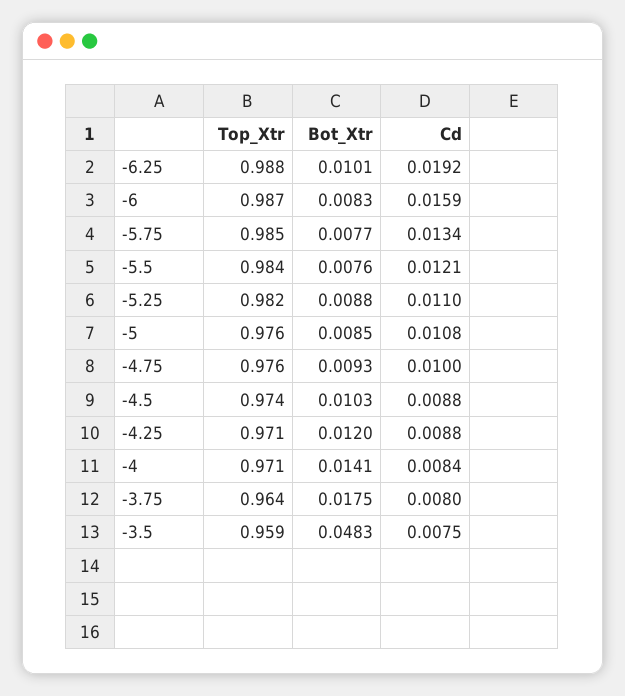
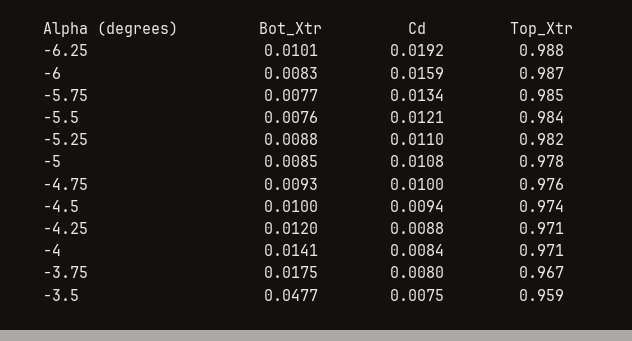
Top_Xtr, -5: 0.976 -> 0.978
Bot_Xtr, -4.5: 0.0103 -> 0.01
Cd, -4.5: 0.0088 -> 0.0094
Top_Xtr, -3.75: 0.964 -> 0.967
Bot_Xtr, -3.5: 0.0483 -> 0.0477

